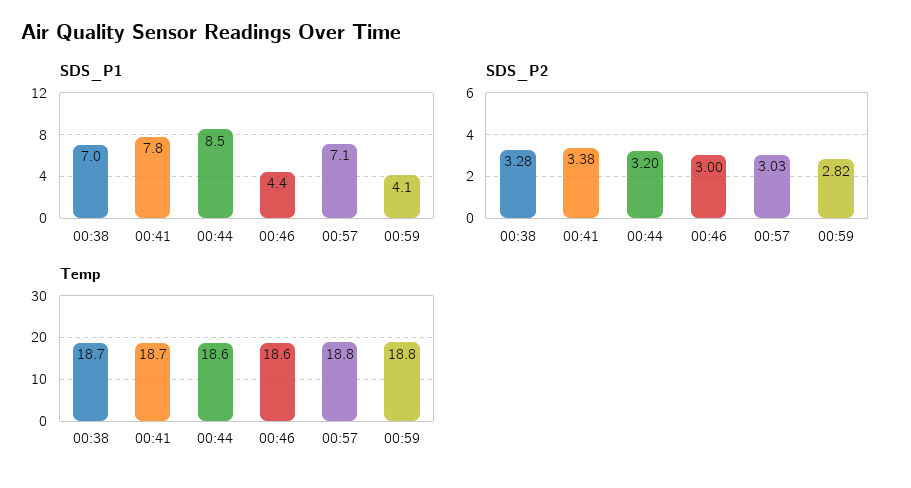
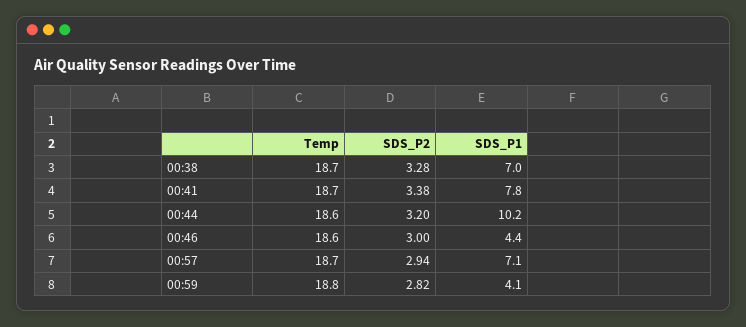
SDS_P1, 00:44: 8.5 -> 10.2
SDS_P2, 00:57: 3.03 -> 2.94
Temp, 00:57: 18.8 -> 18.7

